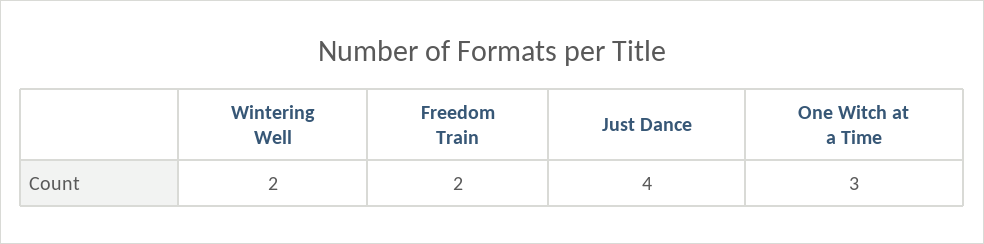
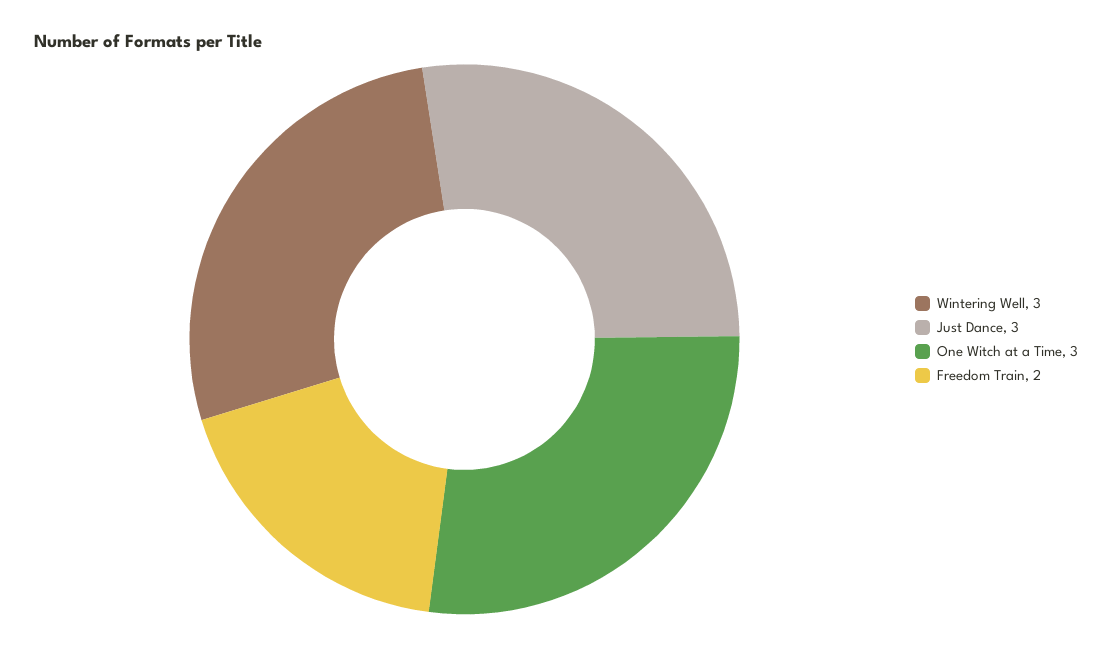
Wintering Well: 2 -> 3
Just Dance: 4 -> 3

